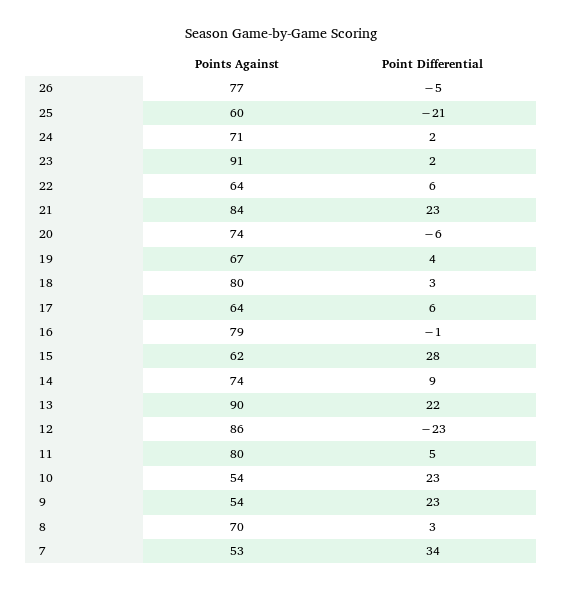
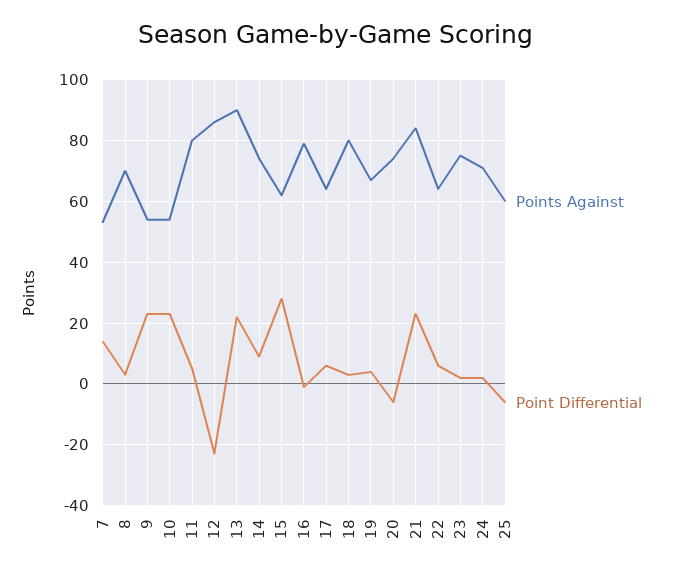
Points Against, 26: 77 -> none
Point Differential, 26: -5 -> none
Point Differential, 25: -21 -> -5
Points Against, 23: 91 -> 75
Point Differential, 7: 34 -> 15

